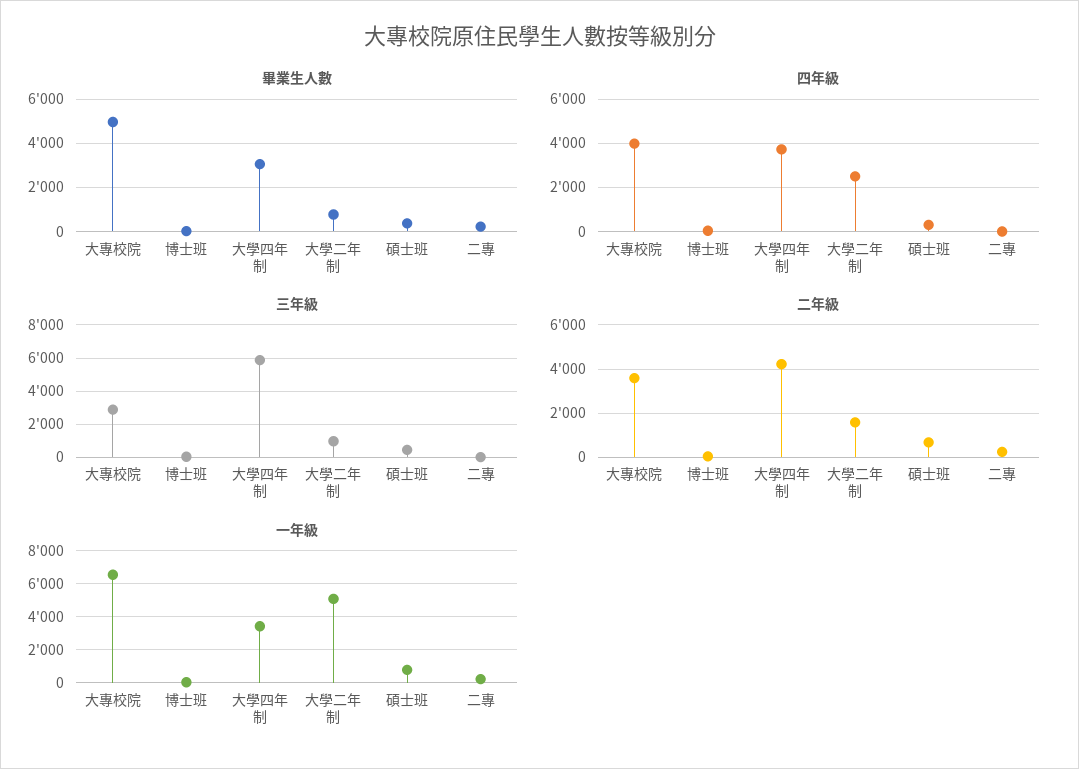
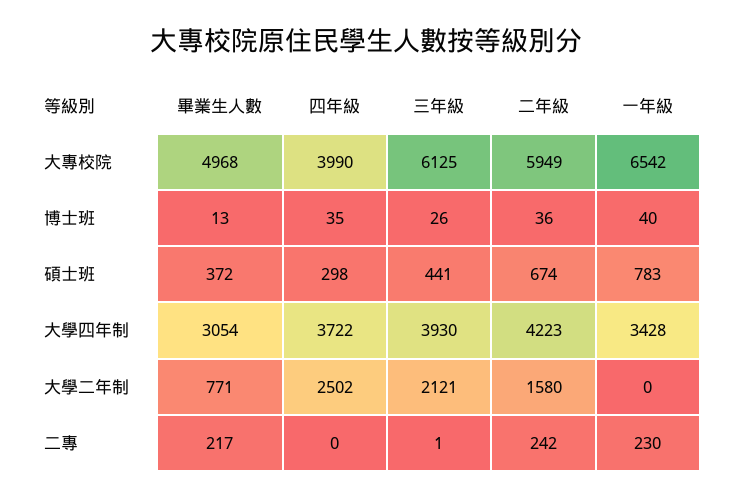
三年級, 大專校院: 3000 -> 6125
三年級, 大學四年制: 6000 -> 3930
三年級, 大學二年制: 1000 -> 2121
二年級, 大專校院: 3500 -> 5949
一年級, 大學二年制: 5000 -> 0

